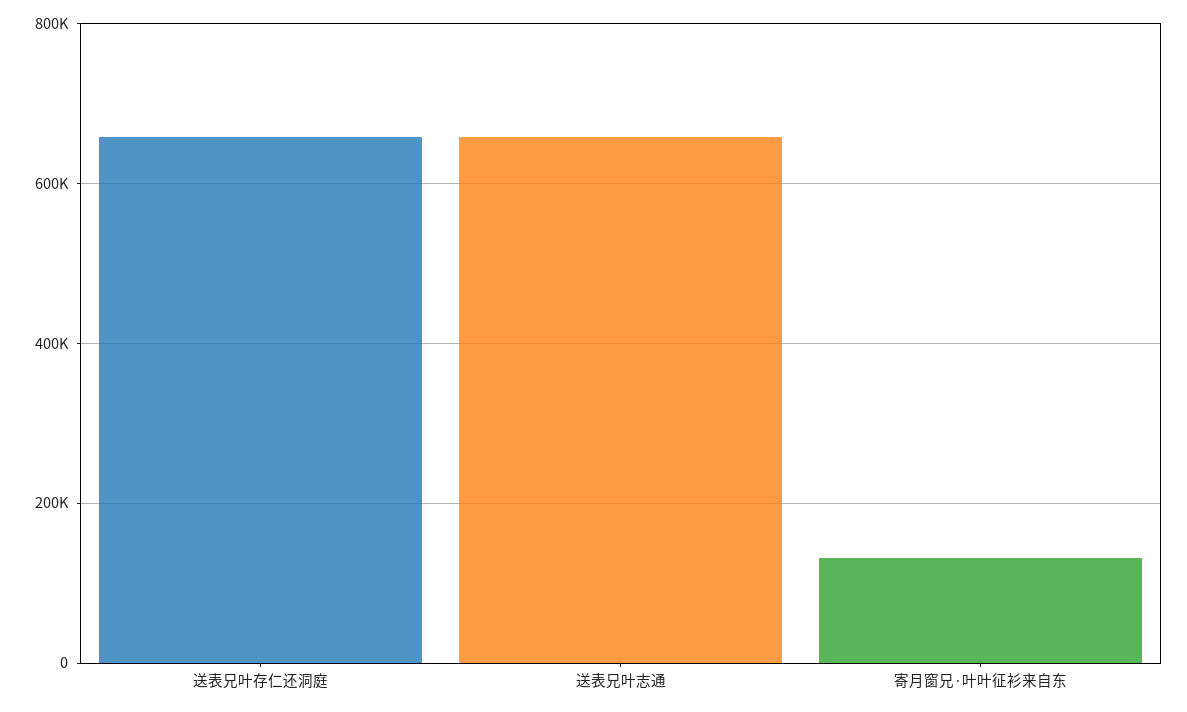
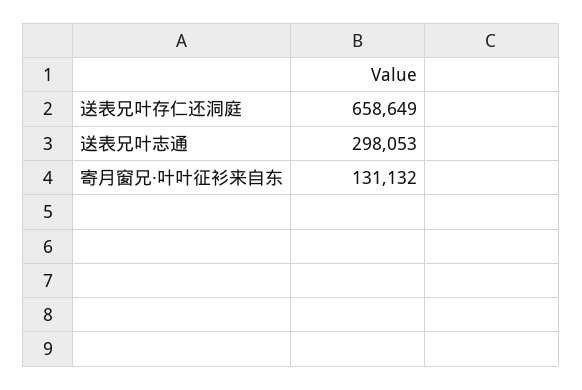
送表兄叶志通: 660000 -> 298053

